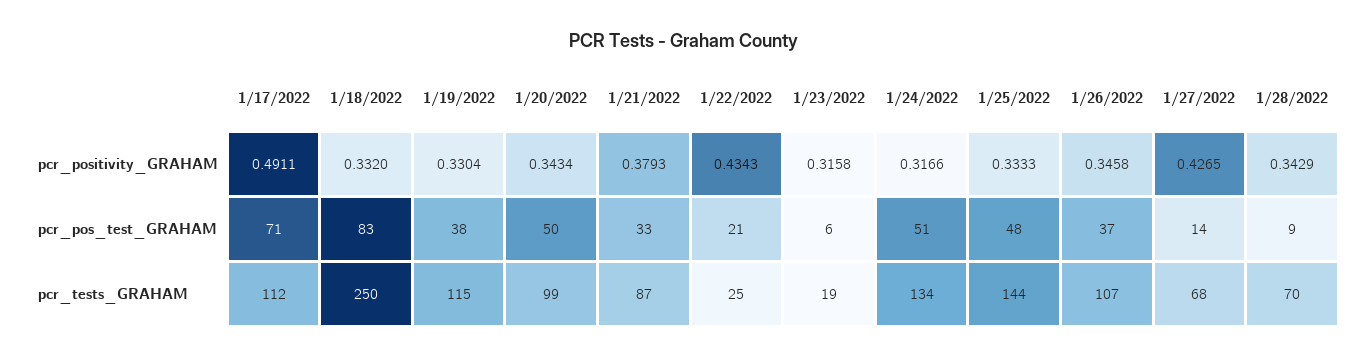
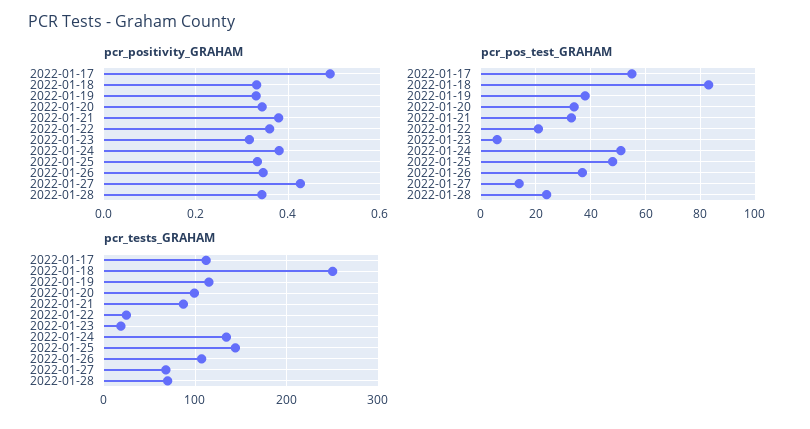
pcr_positivity_GRAHAM, 1/22/2022: 0.4343 -> 0.36
pcr_positivity_GRAHAM, 1/24/2022: 0.3166 -> 0.38
pcr_pos_test_GRAHAM, 1/17/2022: 71 -> 55
pcr_pos_test_GRAHAM, 1/20/2022: 50 -> 35
pcr_pos_test_GRAHAM, 1/28/2022: 9 -> 25

